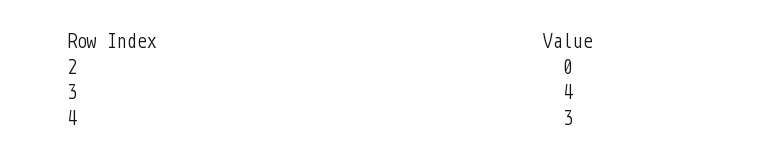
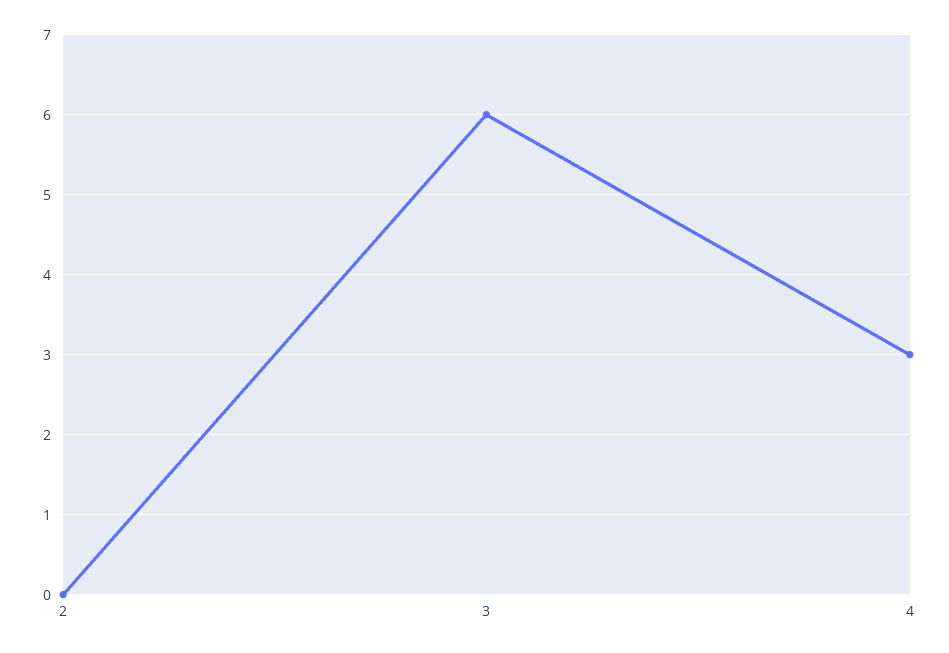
3: 4 -> 6

